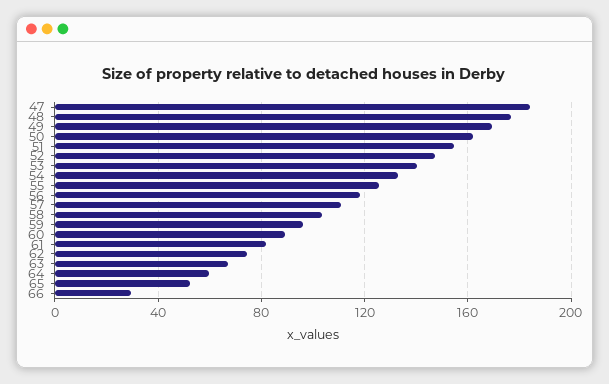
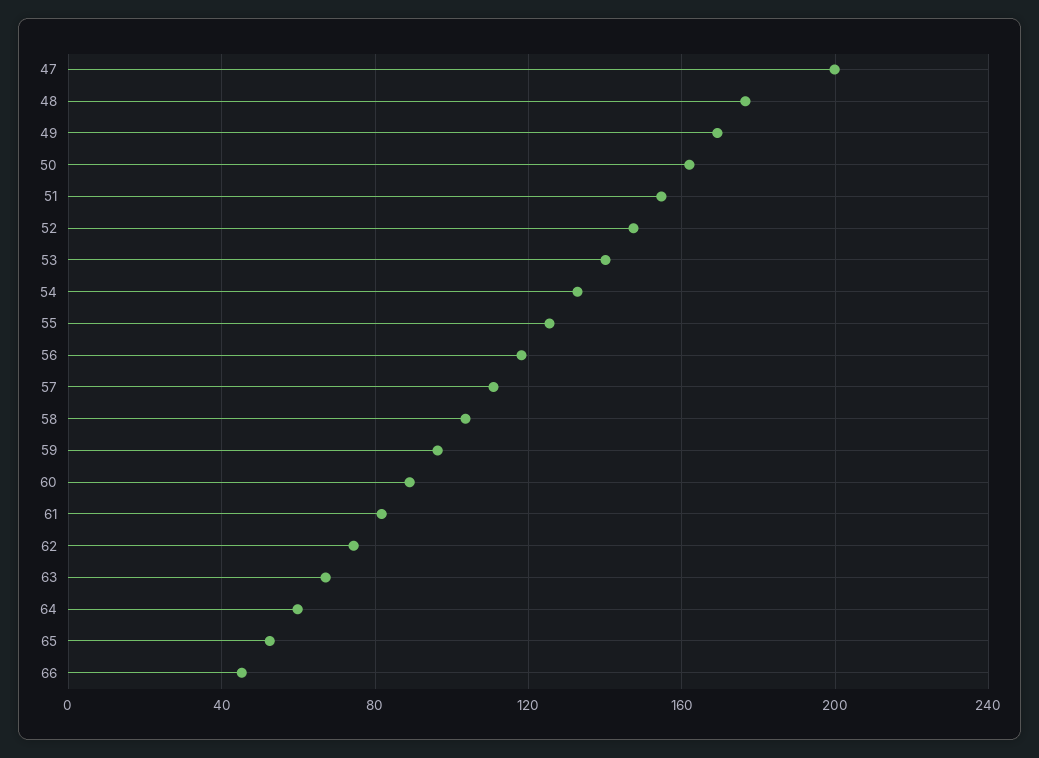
47: 185 -> 200
66: 30 -> 45

